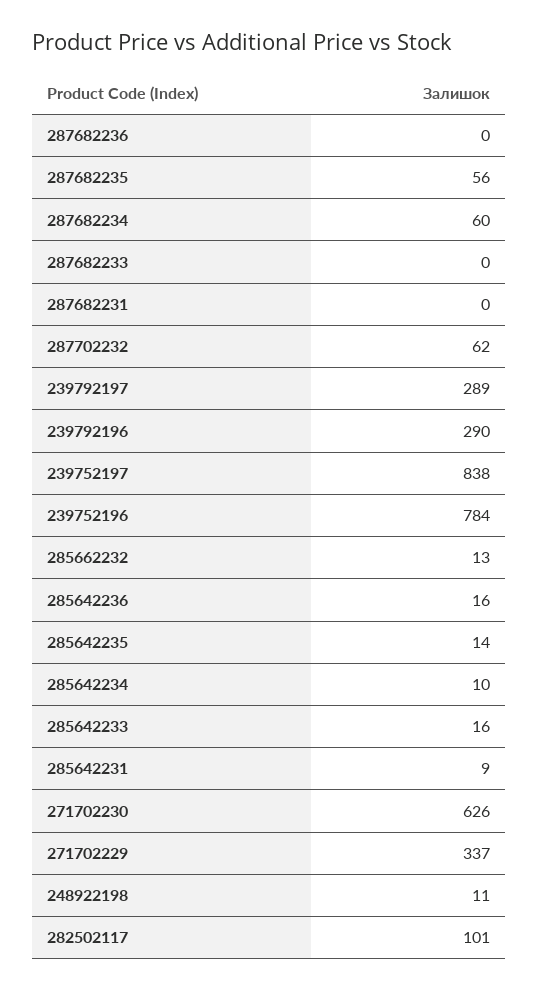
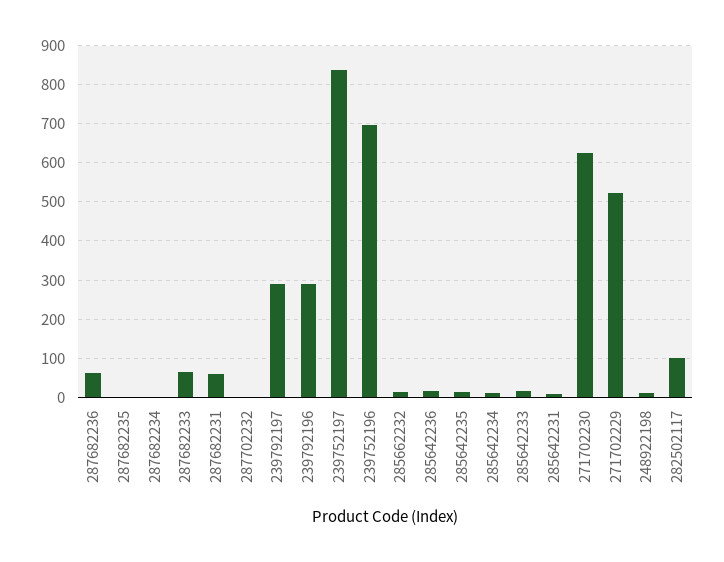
287682236: 0 -> 60
287682235: 56 -> 0
287682234: 60 -> 0
287682233: 0 -> 60
287682231: 0 -> 60
287702232: 62 -> 0
239752196: 784 -> 700
271702229: 337 -> 520

